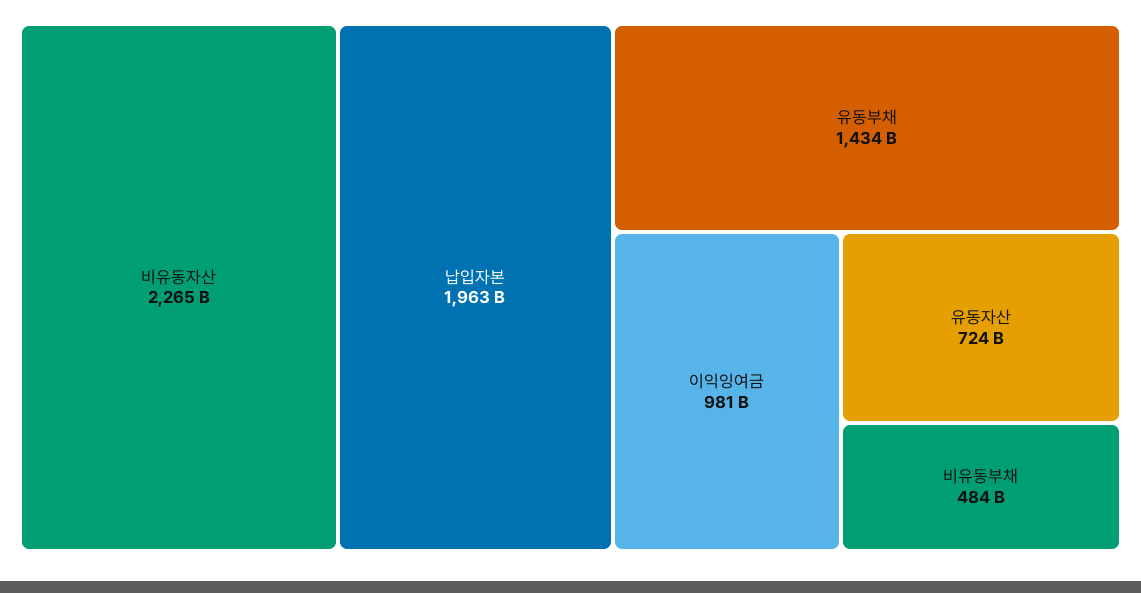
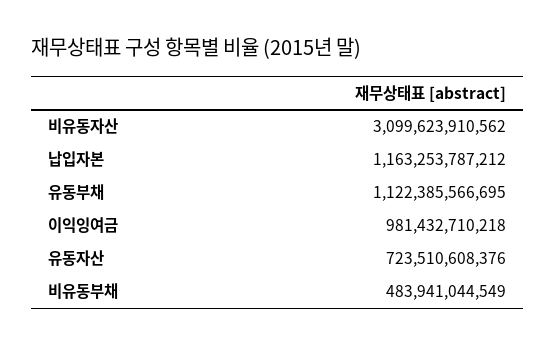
비유동자산: 2265000000000 -> 3099623910562
납입자본: 1963000000000 -> 1163253787212
유동부채: 1434000000000 -> 1122385566695

